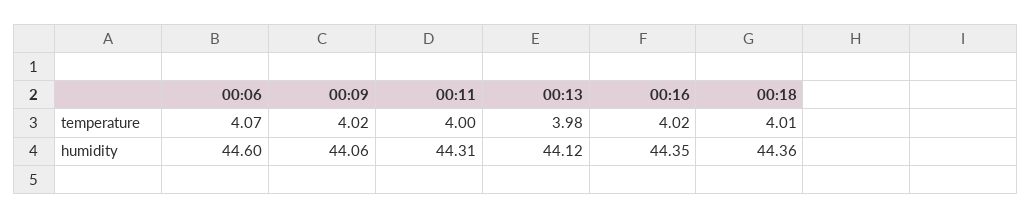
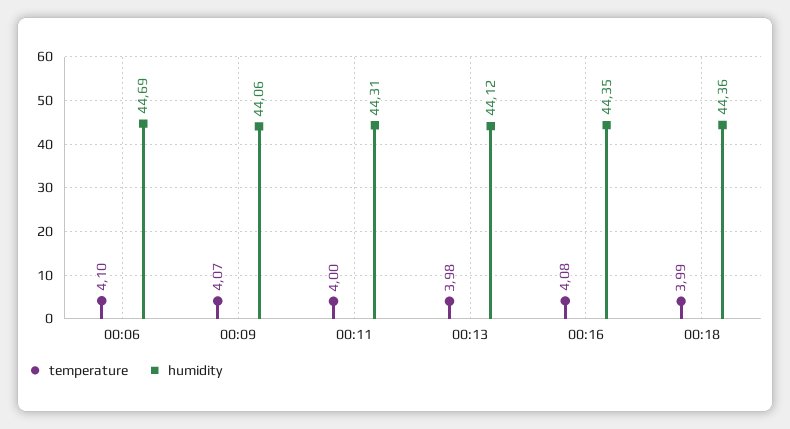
temperature, 00:06: 4.07 -> 4.1
temperature, 00:09: 4.02 -> 4.07
temperature, 00:16: 4.02 -> 4.08
temperature, 00:18: 4.01 -> 3.99
humidity, 00:06: 44.6 -> 44.69

